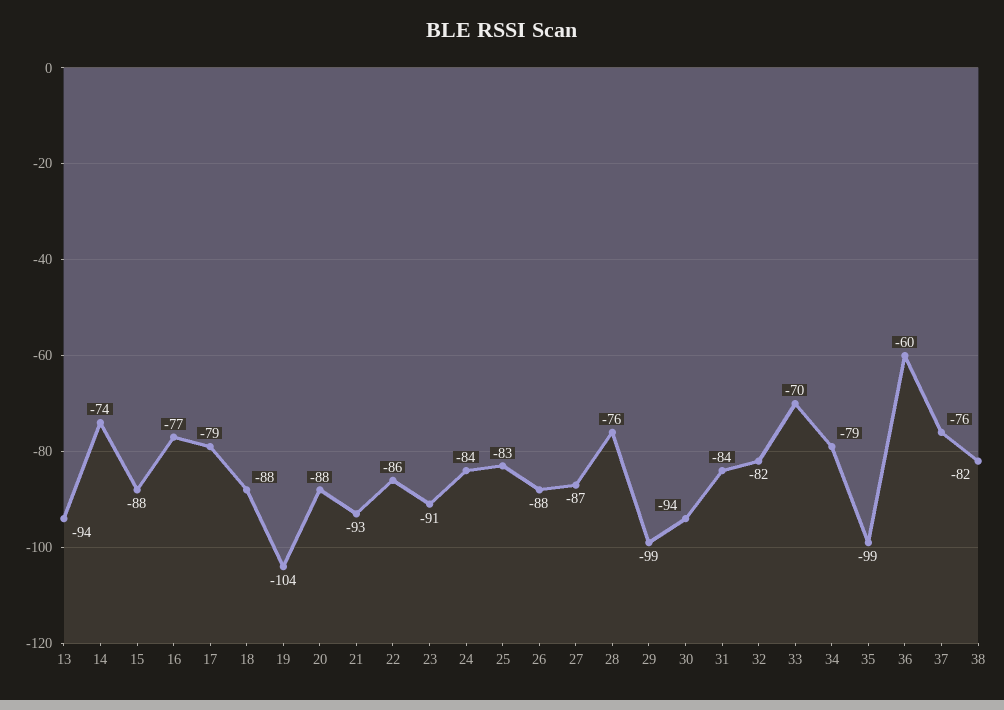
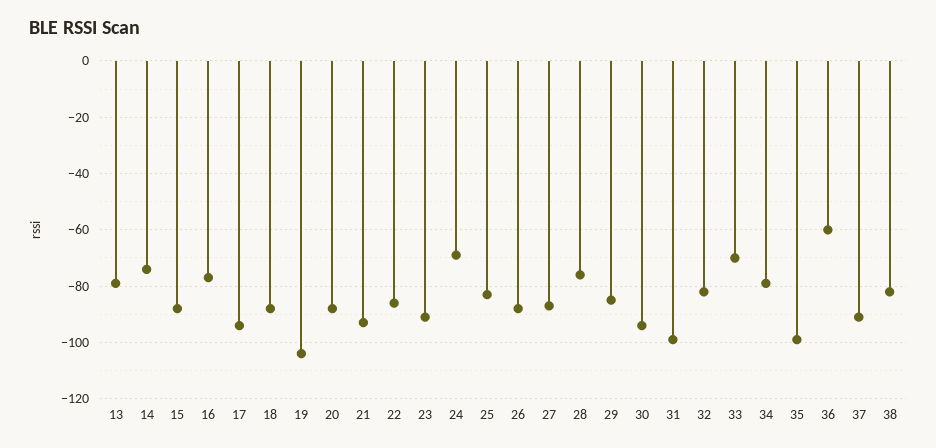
13: -94 -> -80
17: -79 -> -95
24: -84 -> -70
29: -99 -> -85
31: -84 -> -100
37: -76 -> -90

